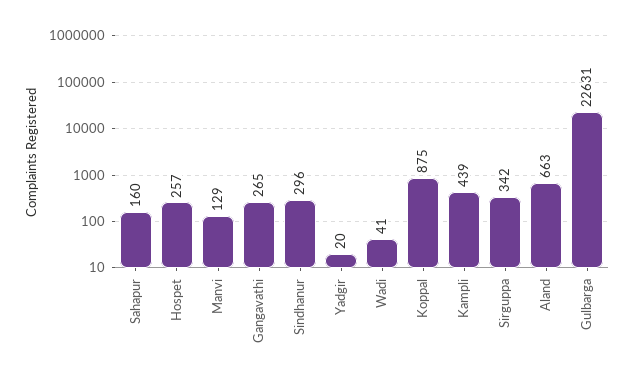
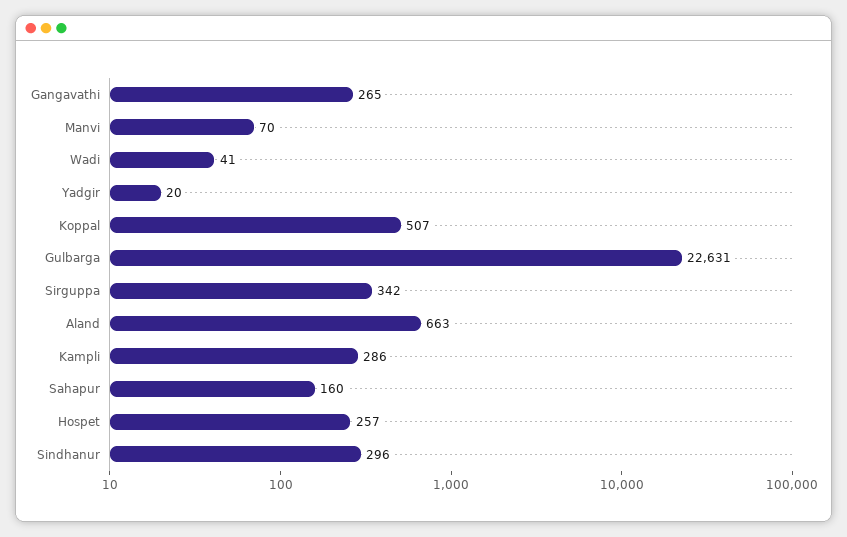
Manvi: 129 -> 70
Koppal: 875 -> 507
Kampli: 439 -> 286

